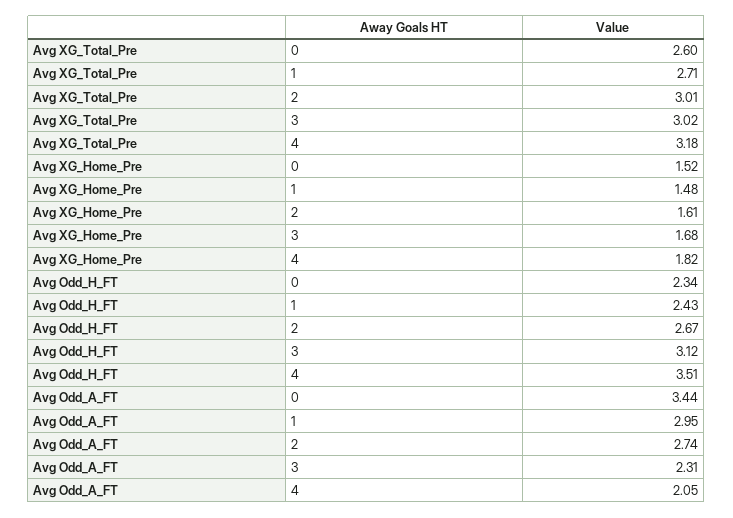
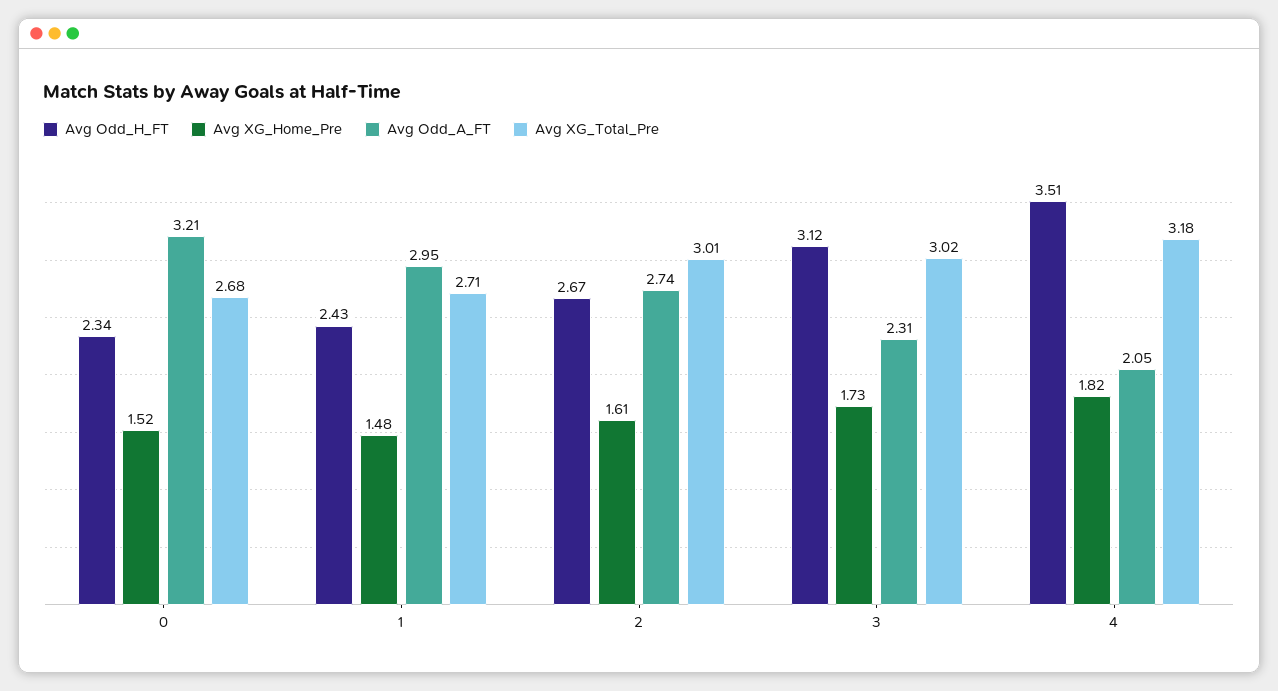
Avg XG_Total_Pre, 0: 2.6 -> 2.68
Avg XG_Home_Pre, 3: 1.68 -> 1.73
Avg Odd_A_FT, 0: 3.44 -> 3.21

